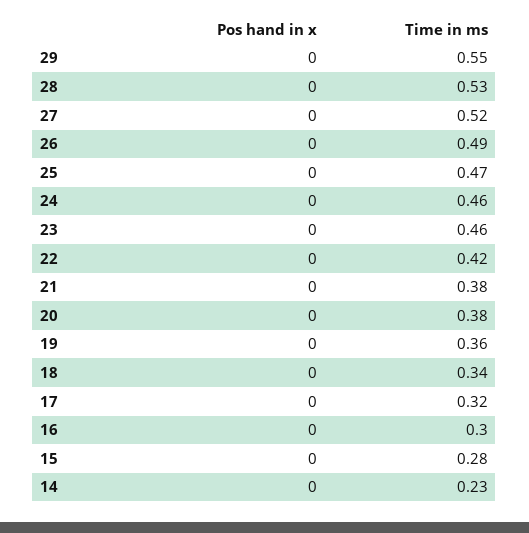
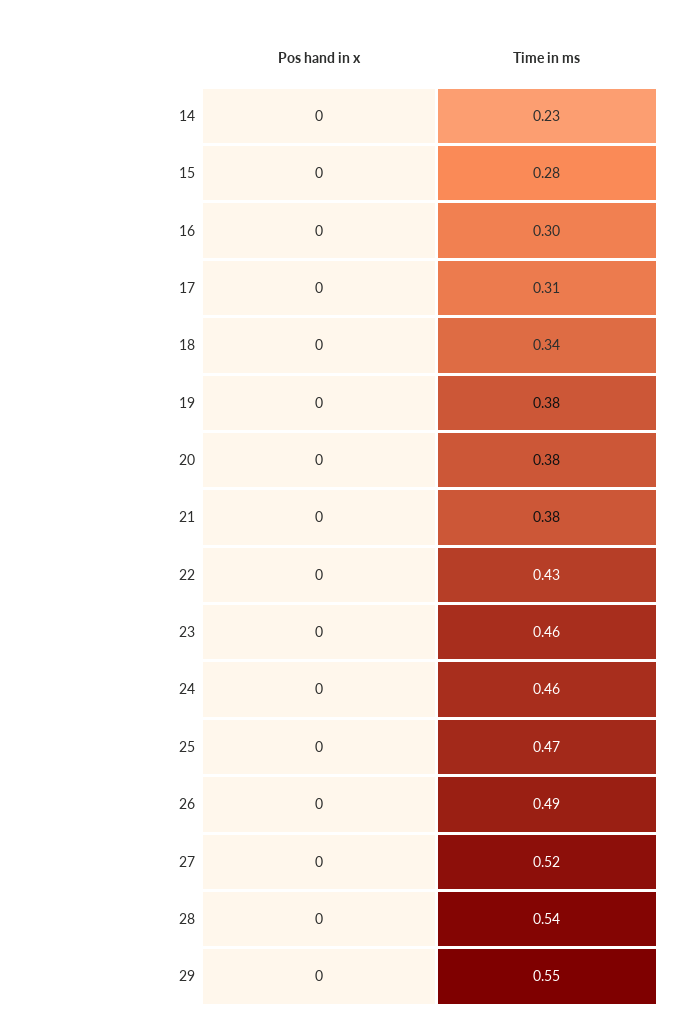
Time in ms, 28: 0.53 -> 0.54
Time in ms, 22: 0.42 -> 0.43
Time in ms, 19: 0.36 -> 0.38
Time in ms, 17: 0.32 -> 0.31

